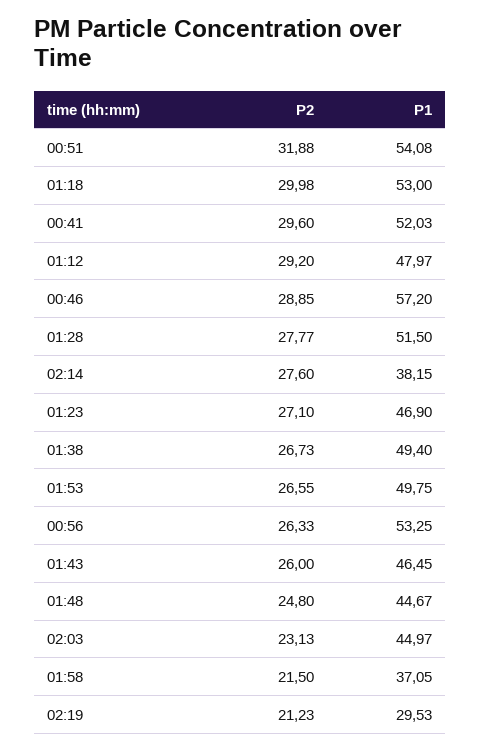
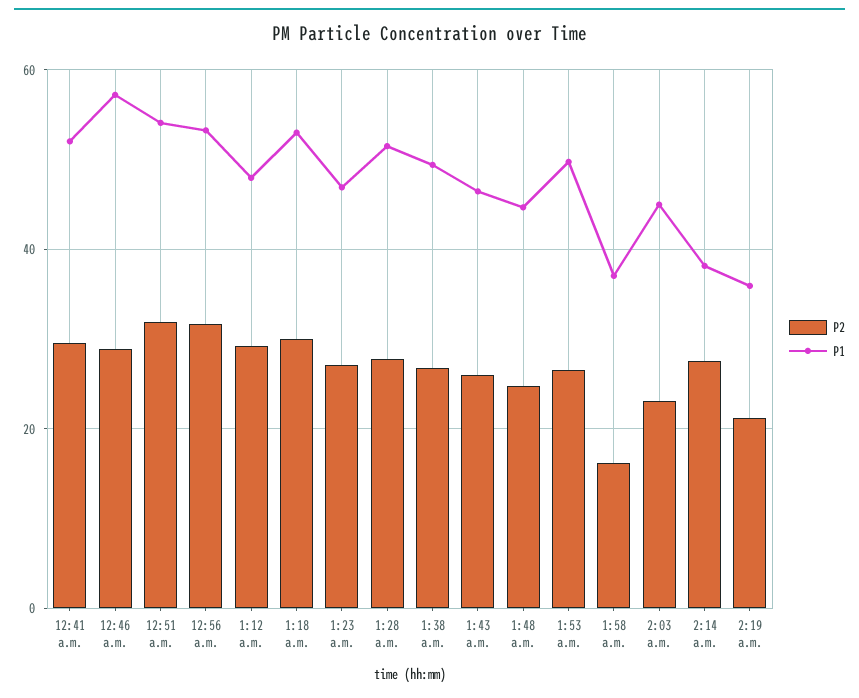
P2, 00:56: 26.33 -> 32
P2, 01:58: 21.5 -> 16
P1, 02:19: 29.53 -> 36

